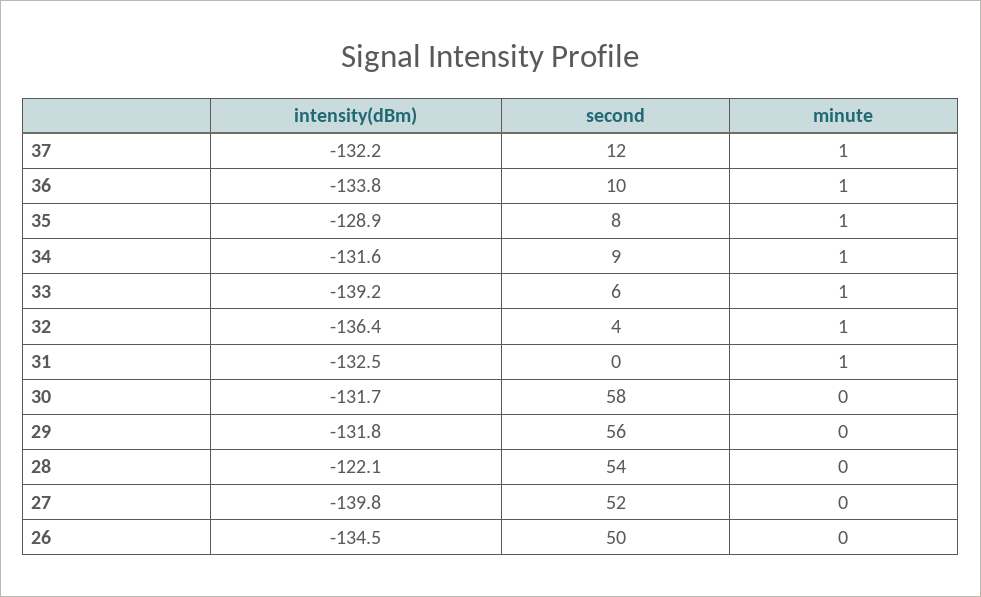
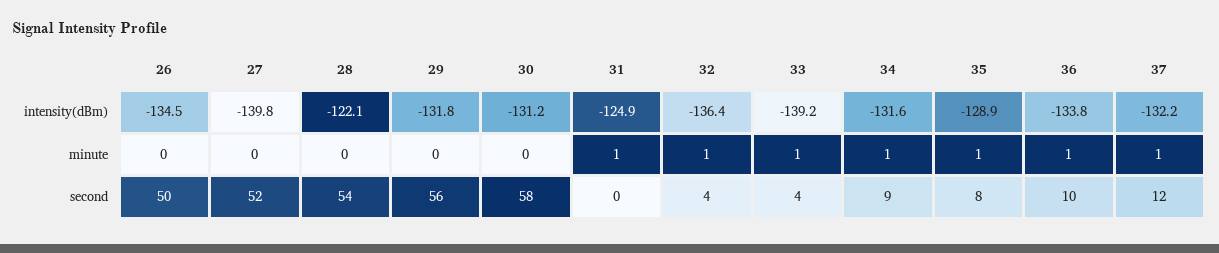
second, 33: 6 -> 4
intensity(dBm), 31: -132.5 -> -124.9
intensity(dBm), 30: -131.7 -> -131.2

